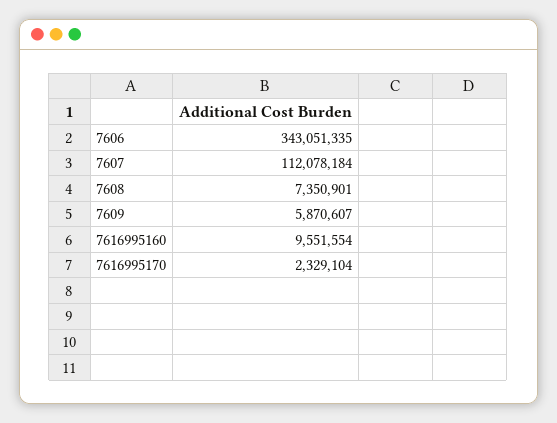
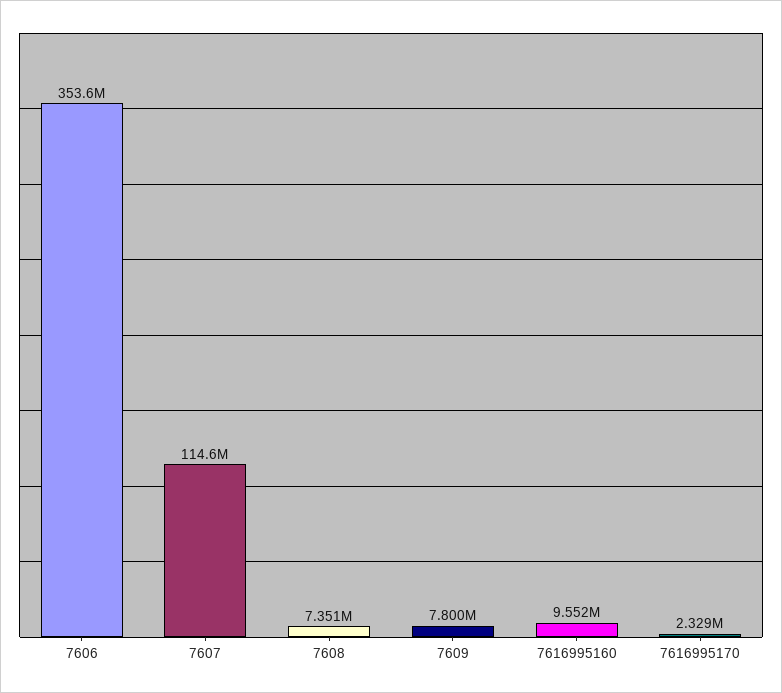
7606: 343051335 -> 353600000
7607: 112078184 -> 114600000
7609: 5870607 -> 7800000

